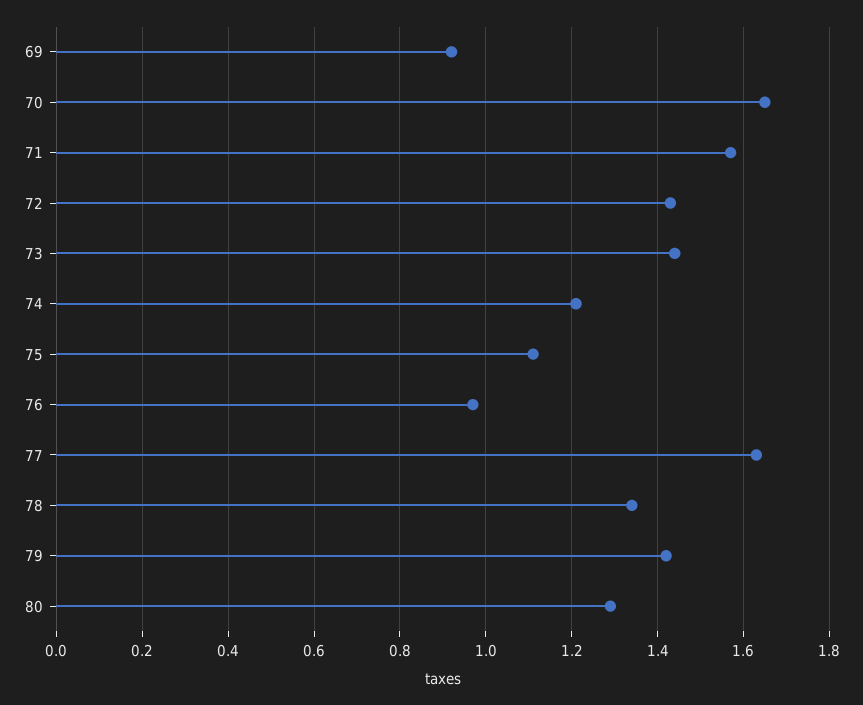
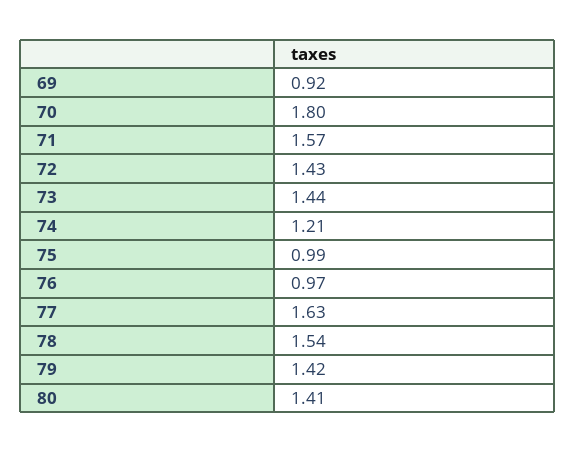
70: 1.65 -> 1.8
75: 1.1 -> 0.99
78: 1.35 -> 1.54
80: 1.3 -> 1.41

